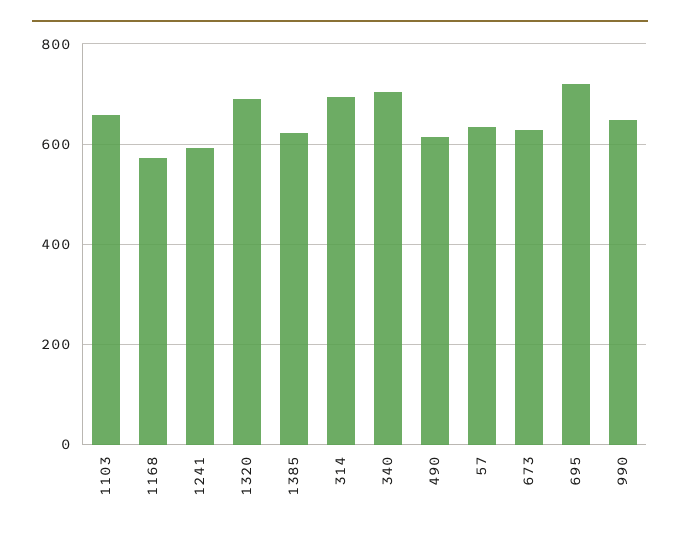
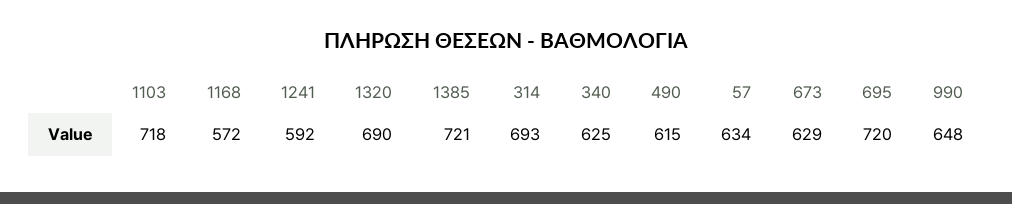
1103: 660 -> 718
1385: 620 -> 721
340: 700 -> 625

